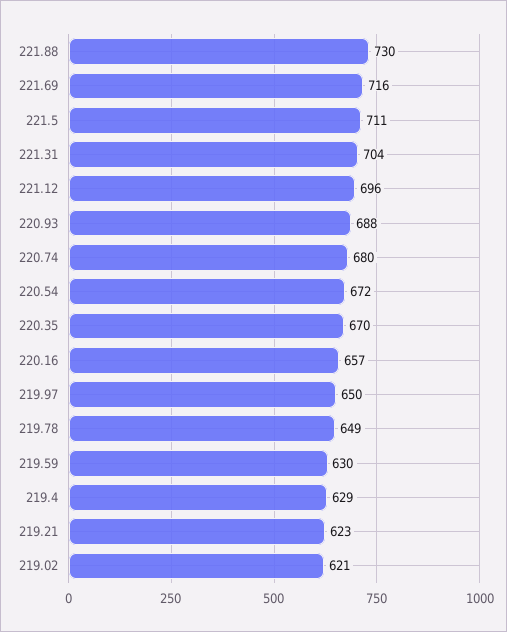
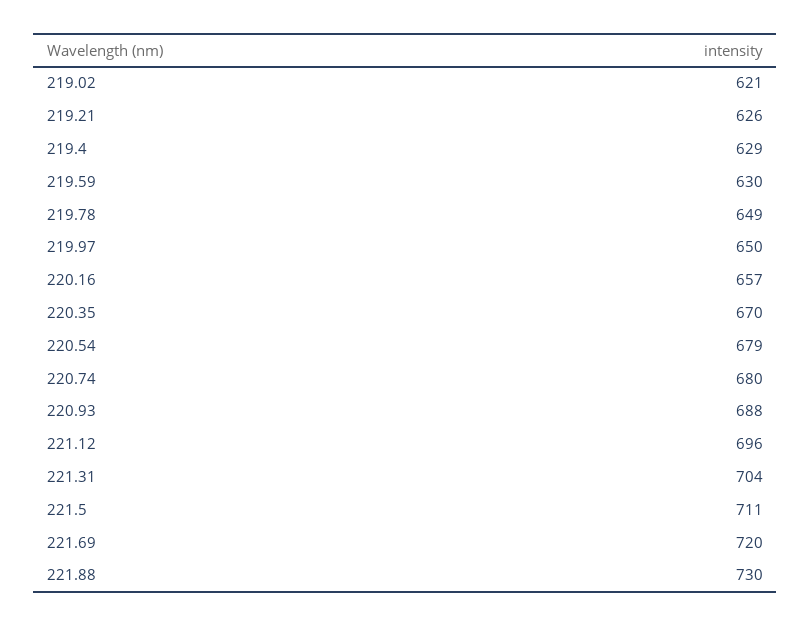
221.69: 716 -> 720
220.54: 672 -> 679
219.21: 623 -> 626

